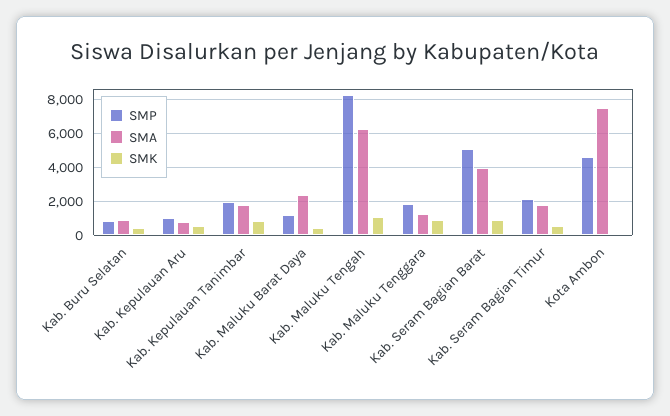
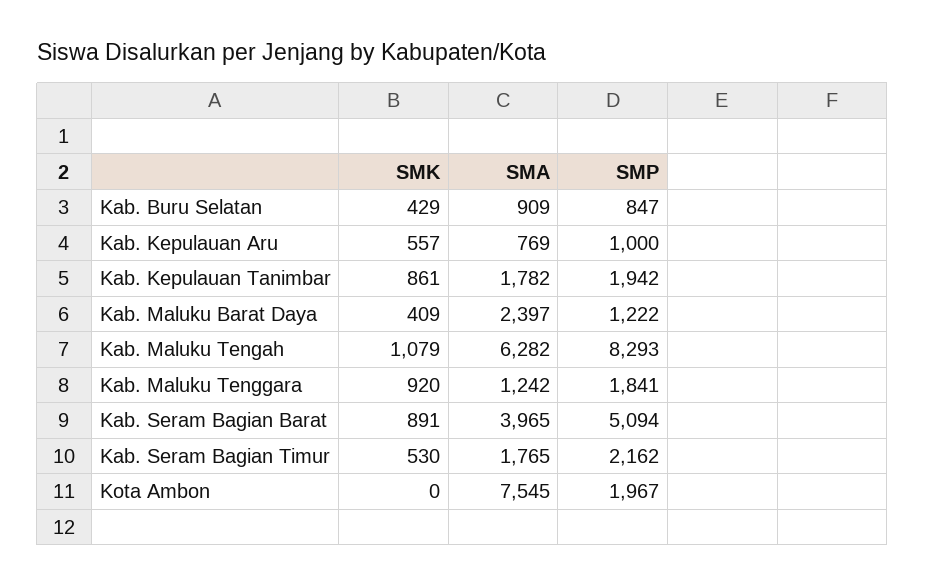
SMP, Kota Ambon: 4500 -> 1967

